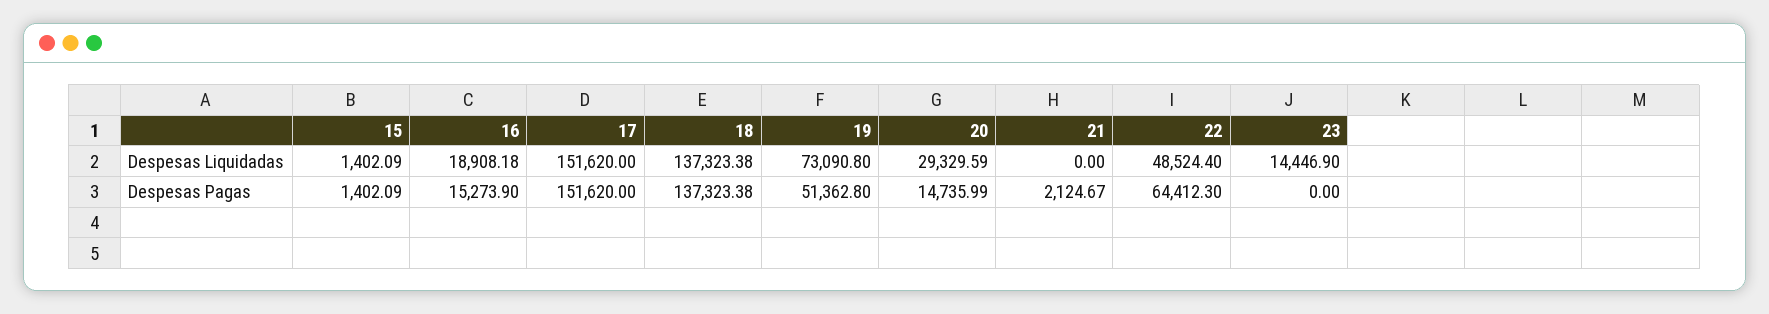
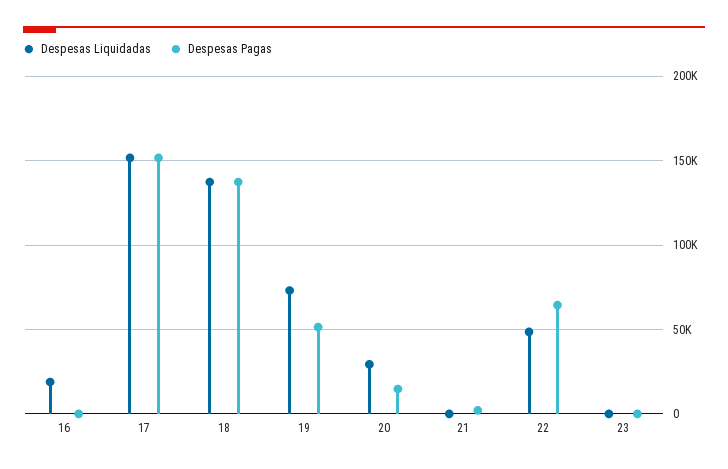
Despesas Liquidadas, 15: 1402.09 -> none
Despesas Liquidadas, 23: 14446.9 -> 0
Despesas Pagas, 15: 1402.09 -> none
Despesas Pagas, 16: 15273.9 -> 0

